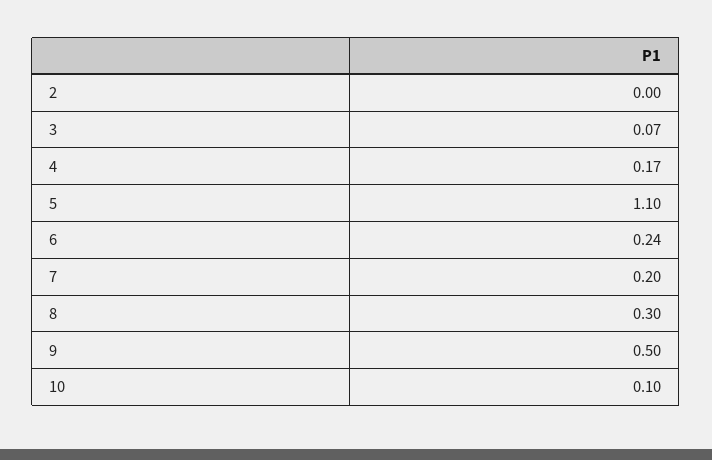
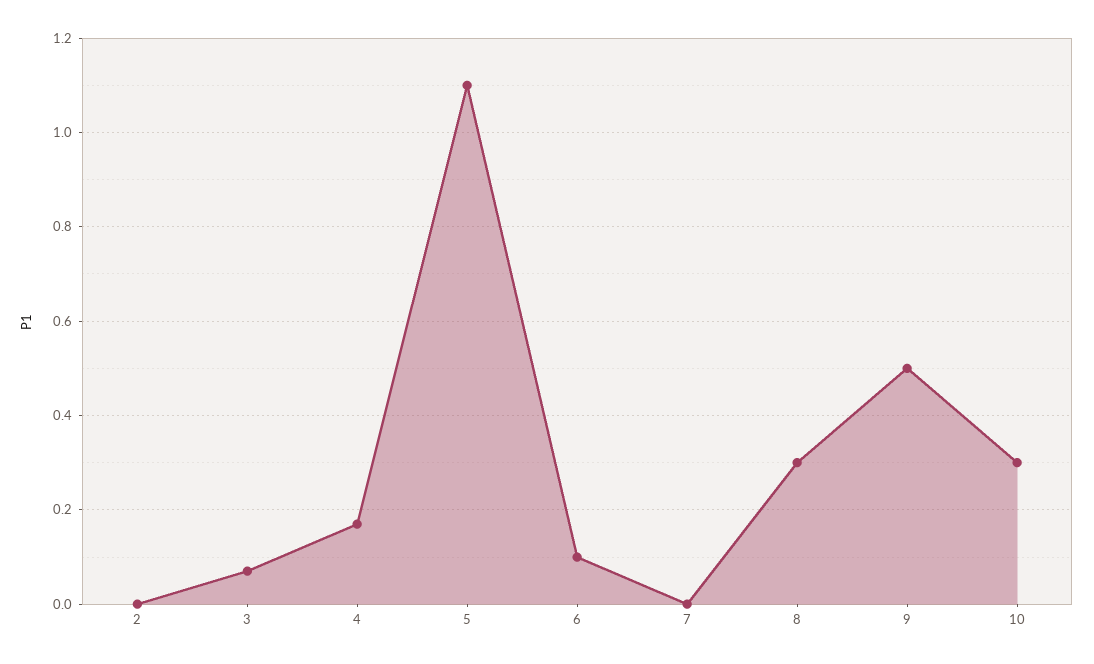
6: 0.24 -> 0.1
7: 0.2 -> 0
10: 0.1 -> 0.3

